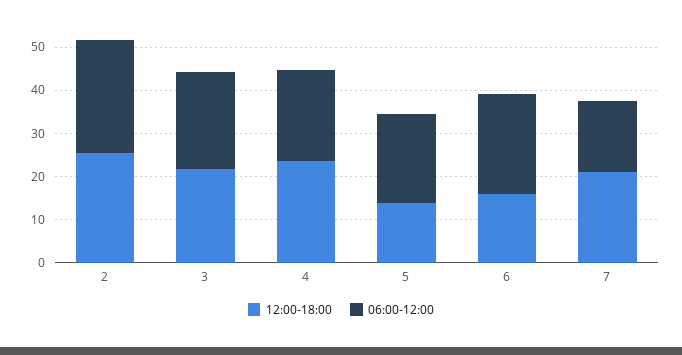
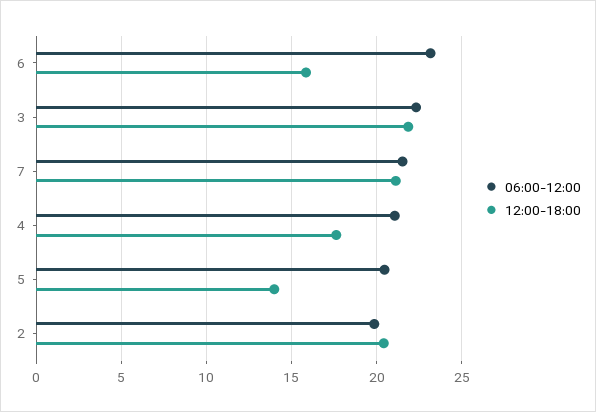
12:00-18:00, 2: 26 -> 20.5
06:00-12:00, 2: 26 -> 20
12:00-18:00, 4: 24 -> 17.5
06:00-12:00, 7: 16 -> 21.5

